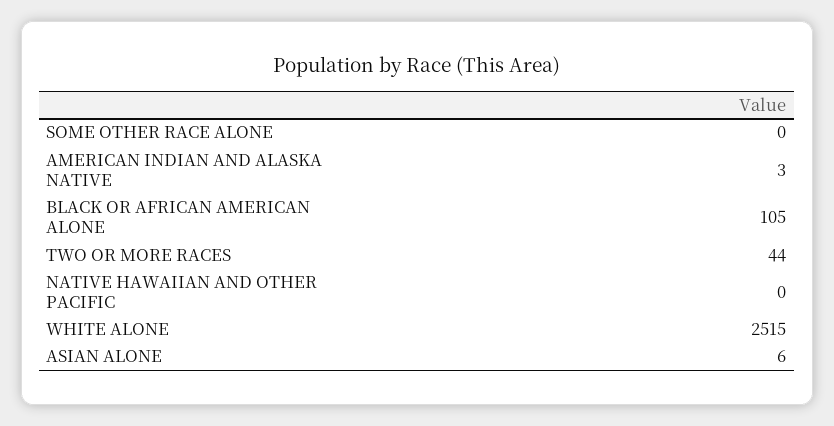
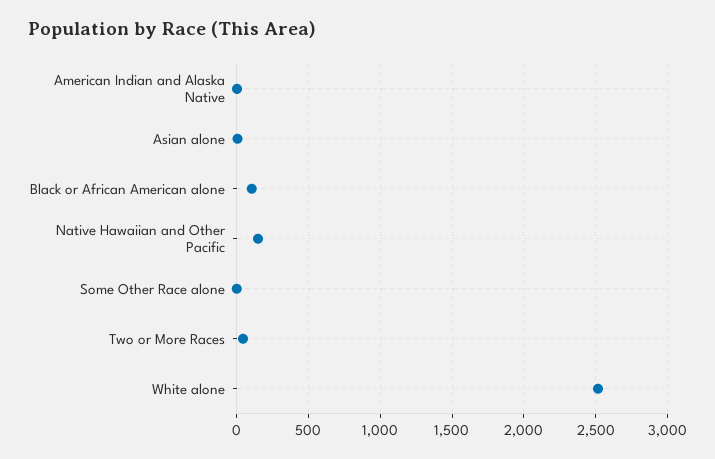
NATIVE HAWAIIAN AND OTHER PACIFIC: 0 -> 150

